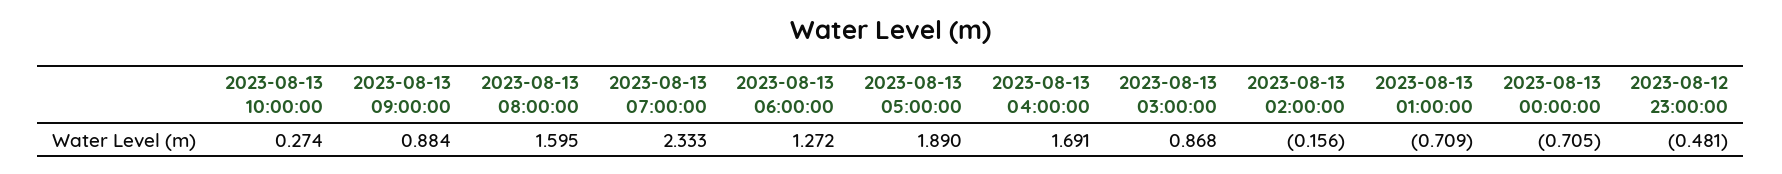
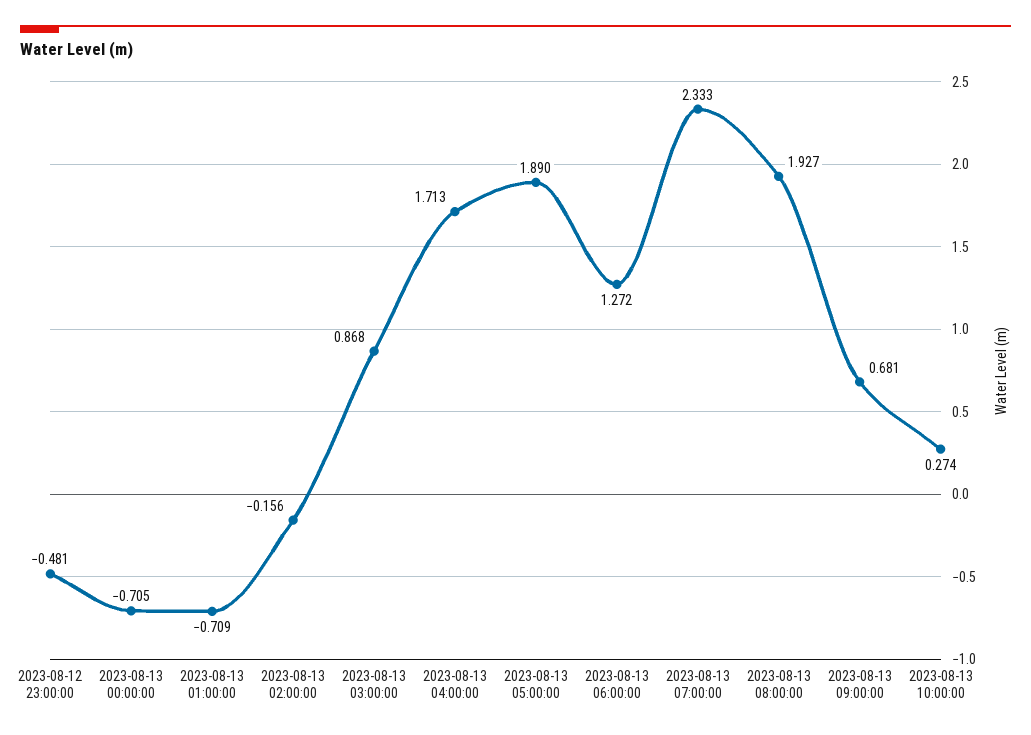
2023-08-13 09:00:00: 0.884 -> 0.681
2023-08-13 08:00:00: 1.595 -> 1.927
2023-08-13 04:00:00: 1.691 -> 1.713

